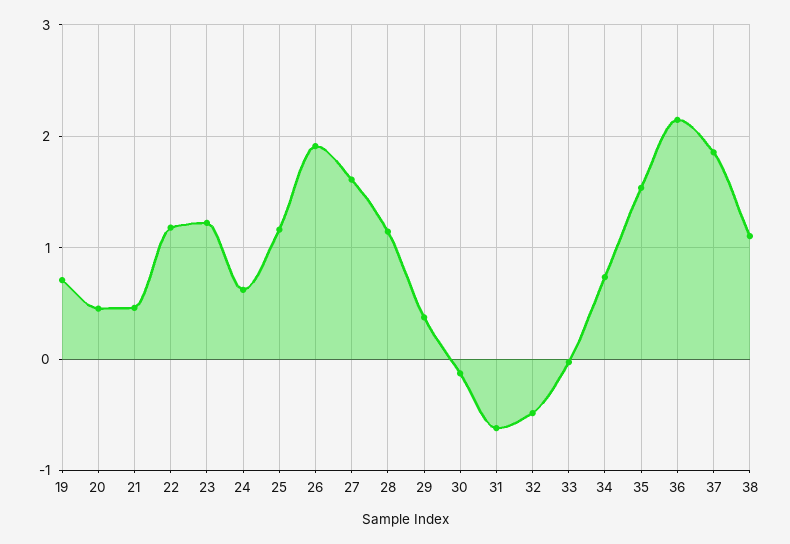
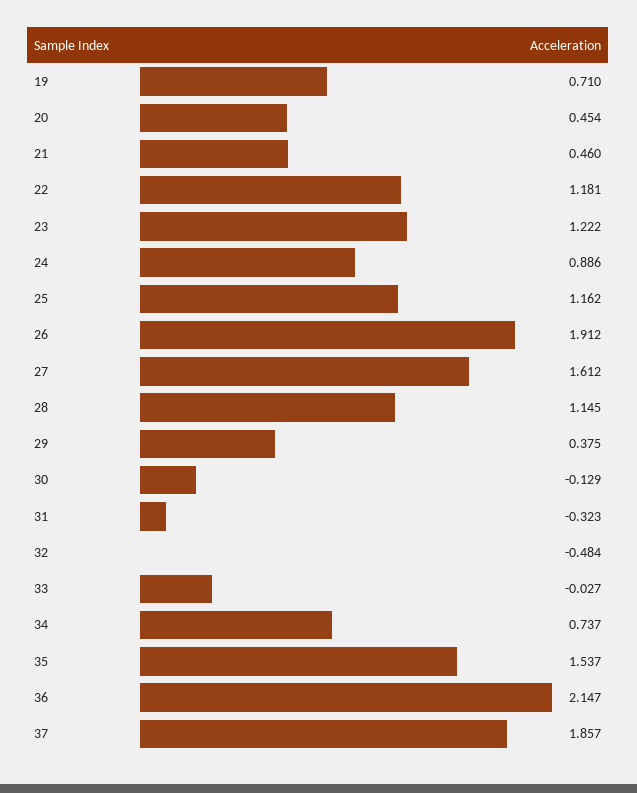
24: 0.6 -> 0.886
31: -0.6 -> -0.323
38: 1.1 -> none

